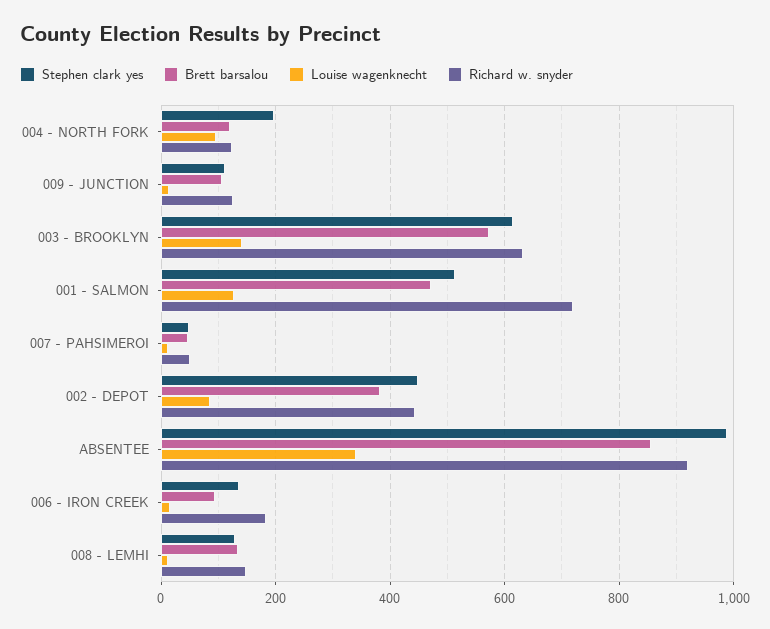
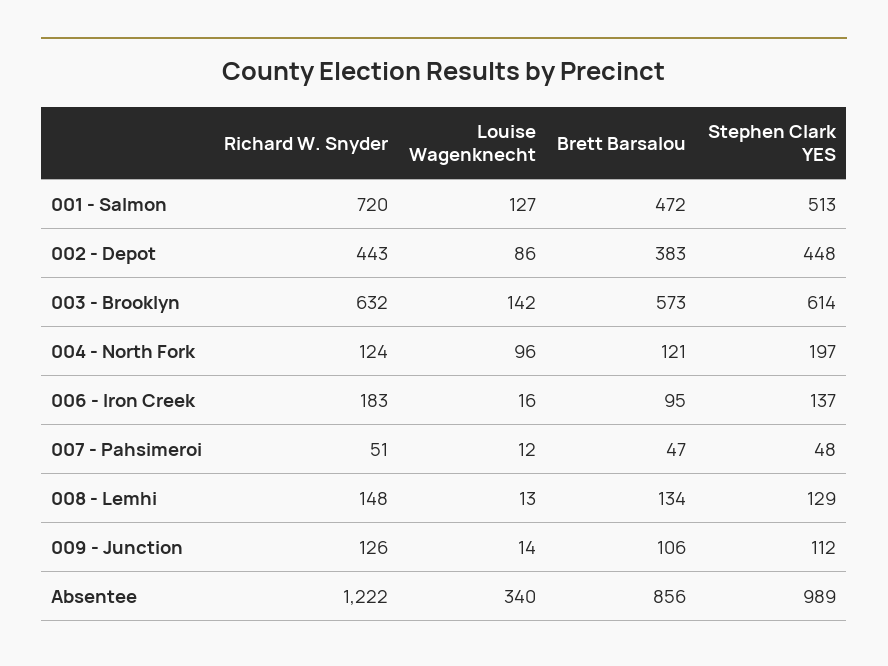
Richard w. snyder, ABSENTEE: 920 -> 1222

